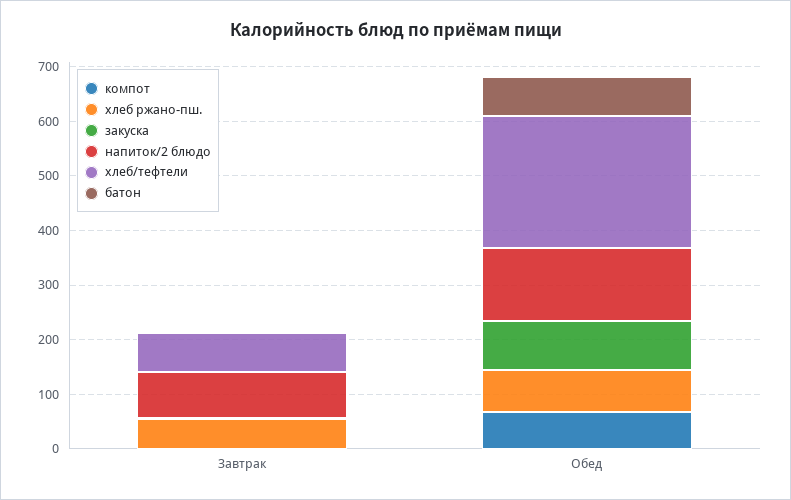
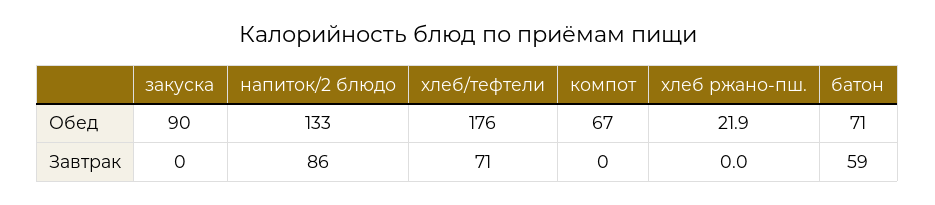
хлеб ржано-пш., Завтрак: 60 -> 0
батон, Завтрак: 0 -> 59
хлеб ржано-пш., Обед: 80 -> 21.9
хлеб/тефтели, Обед: 240 -> 176

